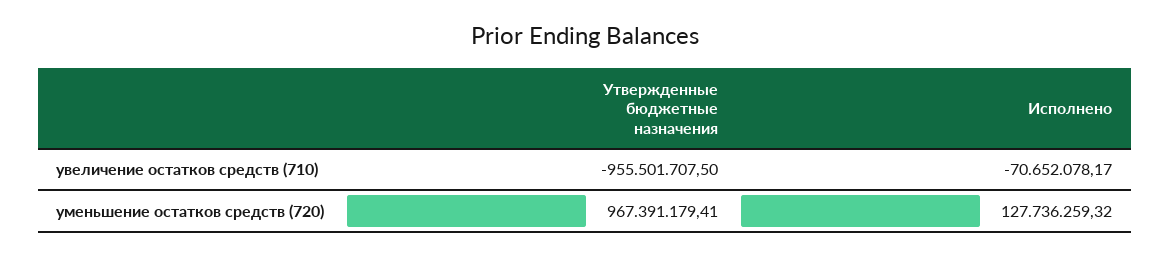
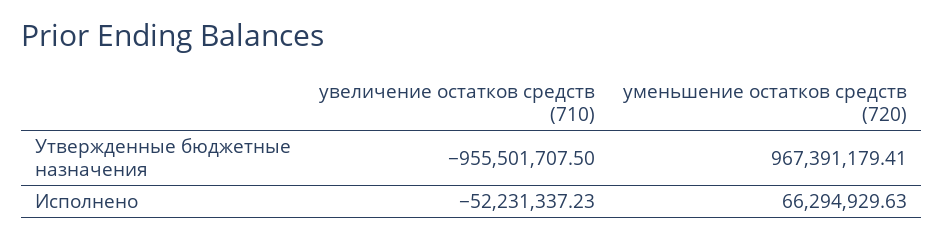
Исполнено, увеличение остатков средств (710): -70652078.17 -> -52231337.23
Исполнено, уменьшение остатков средств (720): 127736259.32 -> 66294929.63

